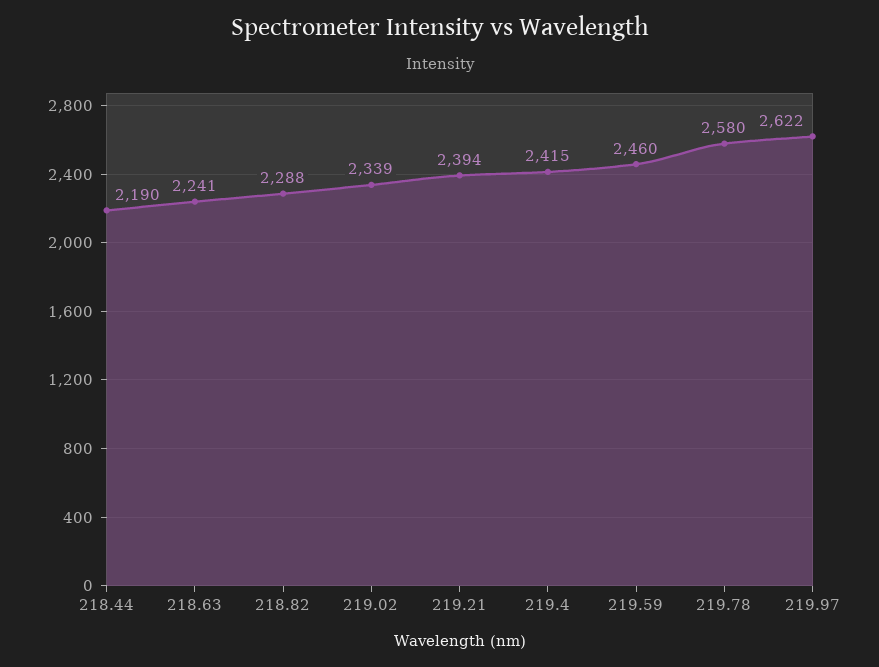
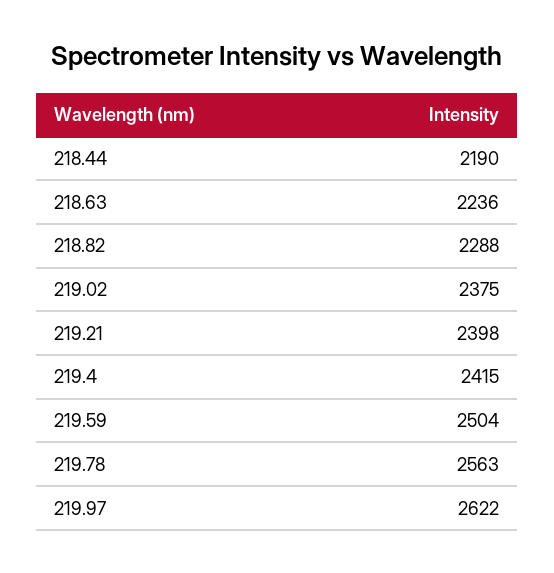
218.63: 2241 -> 2236
219.02: 2339 -> 2375
219.21: 2394 -> 2398
219.59: 2460 -> 2504
219.78: 2580 -> 2563

